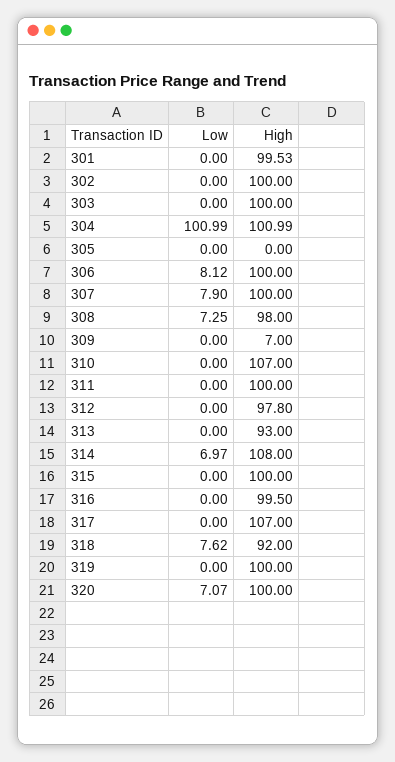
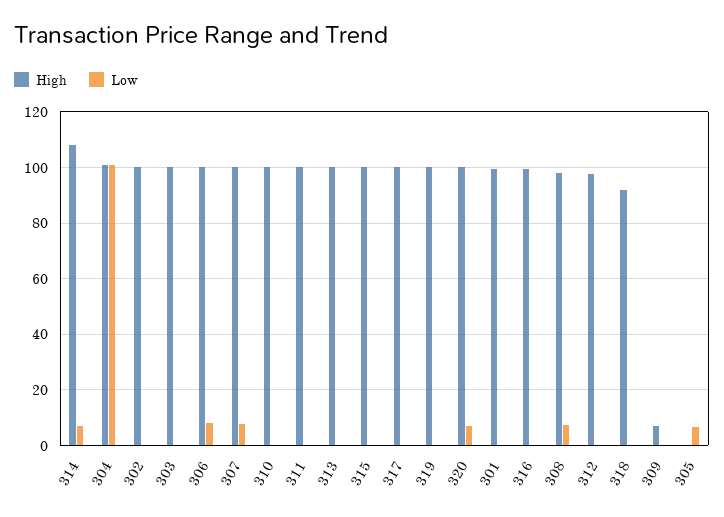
Low, 305: 0 -> 7.5
High, 310: 107 -> 100
High, 313: 93 -> 100
High, 317: 107 -> 100
Low, 318: 7.62 -> 0

